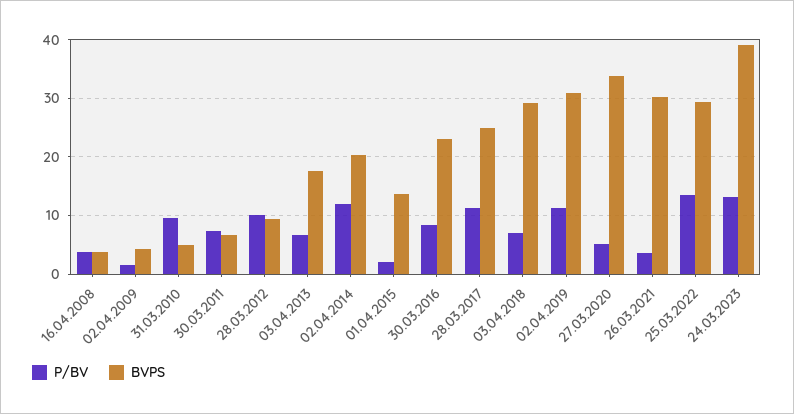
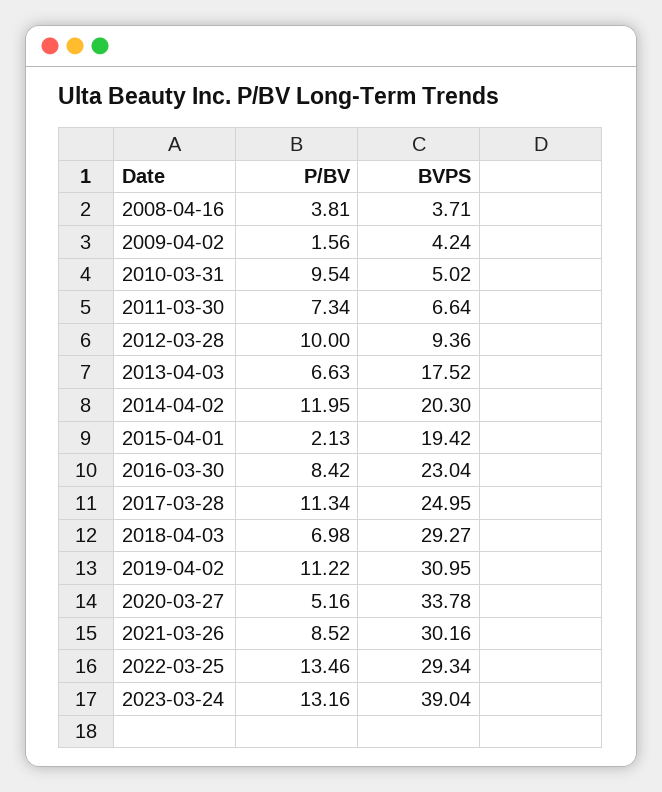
BVPS, 01.04.2015: 14 -> 19.42
P/BV, 26.03.2021: 4 -> 8.52

